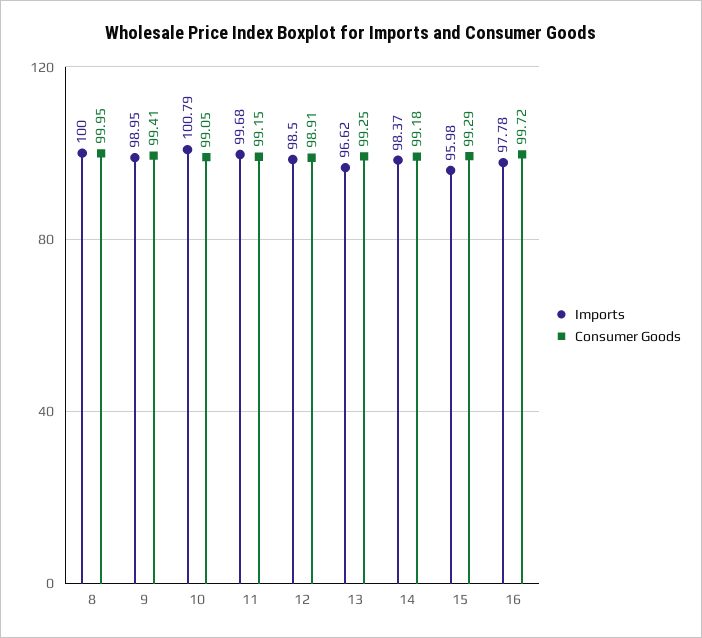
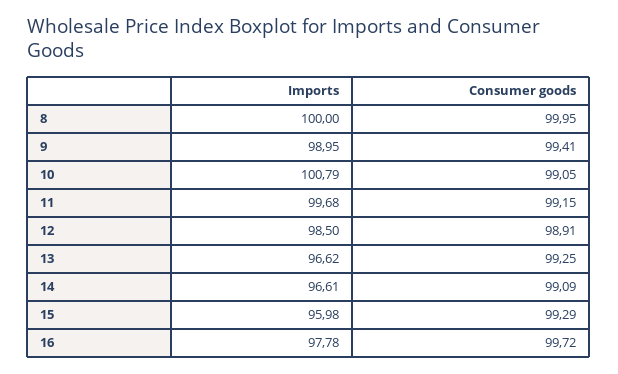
Imports, 14: 98.37 -> 96.61
Consumer Goods, 14: 99.18 -> 99.09

